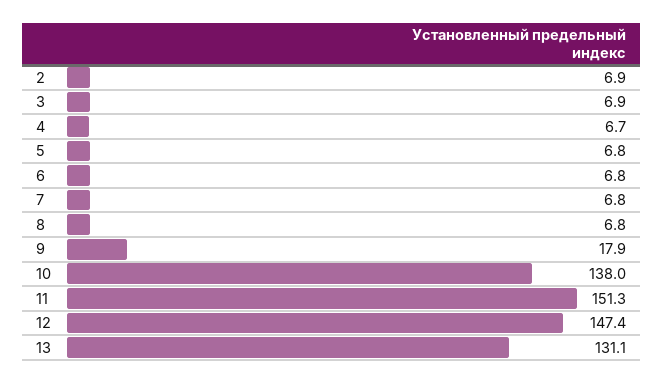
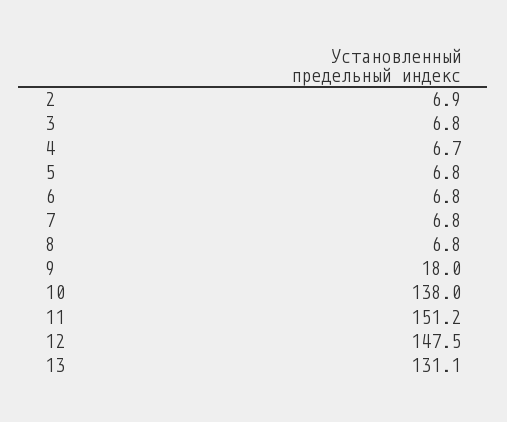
3: 6.9 -> 6.8
9: 17.9 -> 18
11: 151.3 -> 151.2
12: 147.4 -> 147.5

